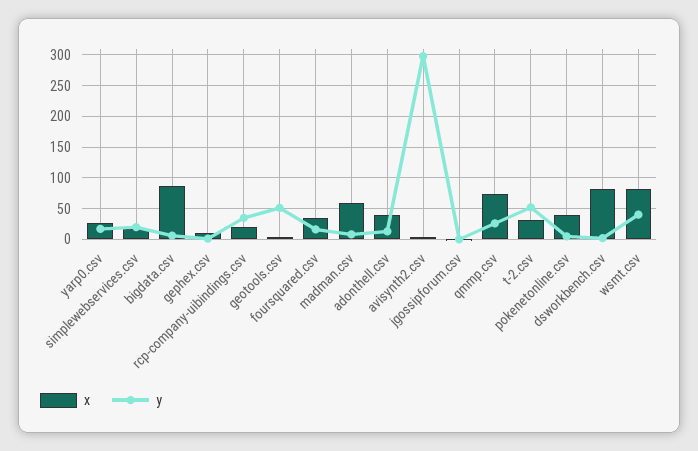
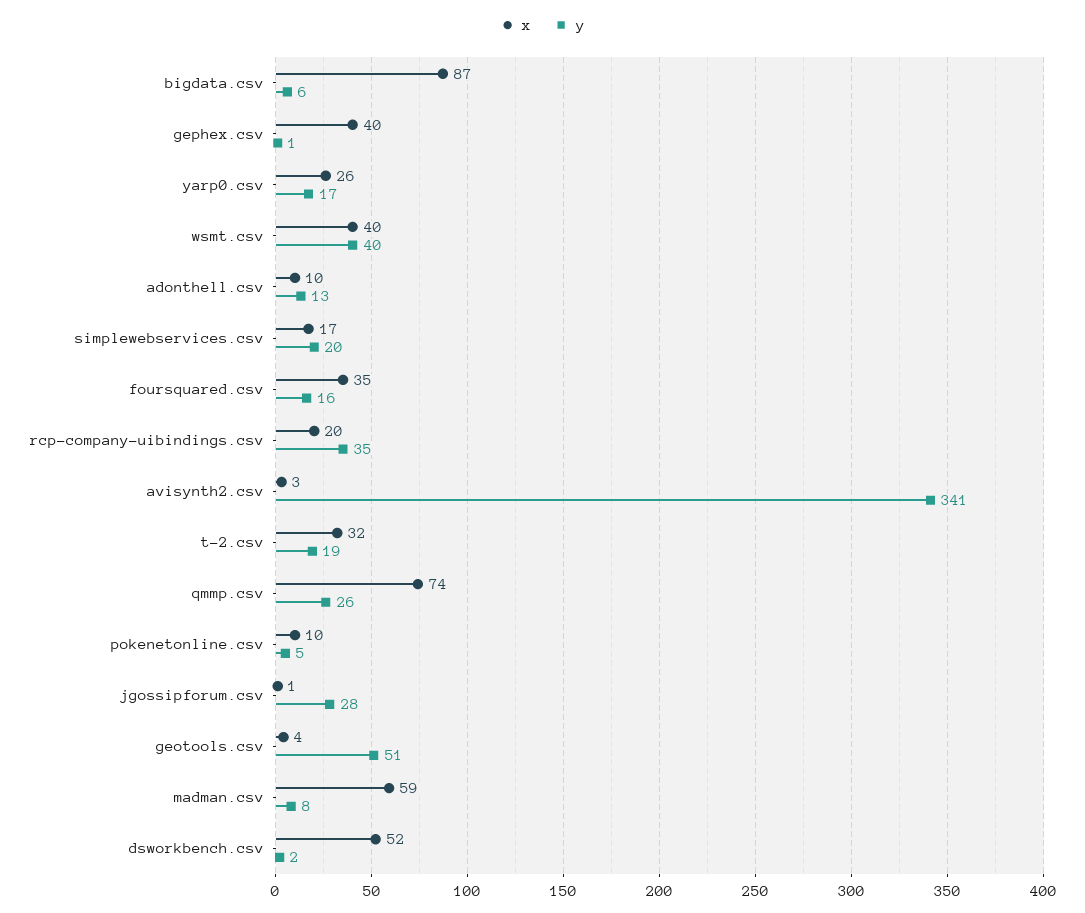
x, gephex.csv: 10 -> 40
x, adonthell.csv: 40 -> 10
y, avisynth2.csv: 300 -> 341
y, jgossipforum.csv: 0 -> 28
y, t-2.csv: 50 -> 19
x, pokenetonline.csv: 40 -> 10
x, dsworkbench.csv: 80 -> 52
x, wsmt.csv: 80 -> 40

